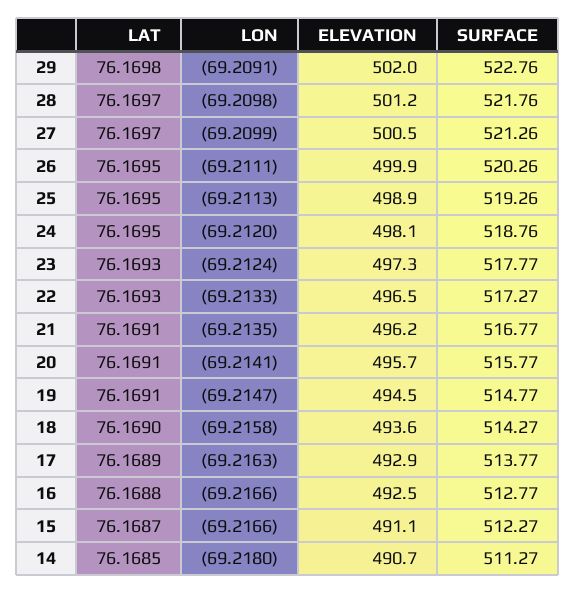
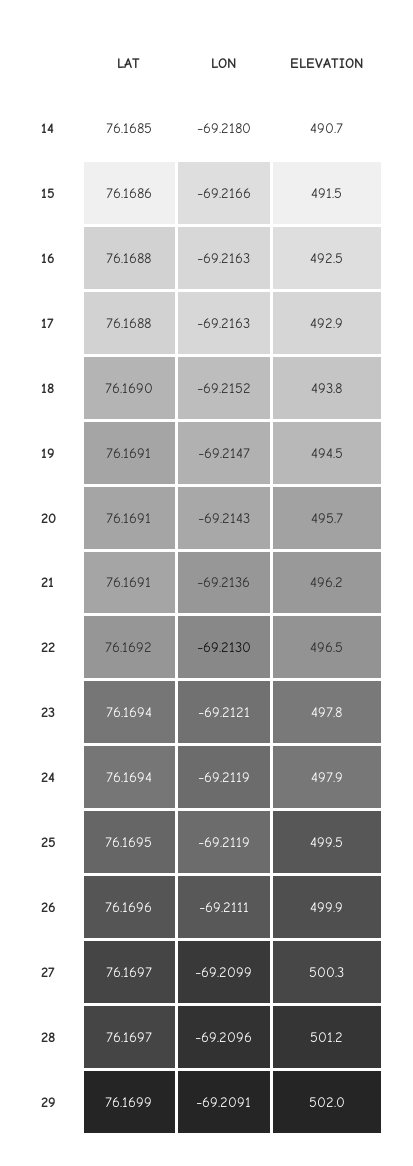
LAT, 29: 76.1698 -> 76.1699
SURFACE, 29: 522.76 -> none
LON, 28: -69.2098 -> -69.2096
SURFACE, 28: 521.76 -> none
ELEVATION, 27: 500.5 -> 500.3
SURFACE, 27: 521.26 -> none
LAT, 26: 76.1695 -> 76.1696
SURFACE, 26: 520.26 -> none
LON, 25: -69.2113 -> -69.2119
ELEVATION, 25: 498.9 -> 499.5
SURFACE, 25: 519.26 -> none
LAT, 24: 76.1695 -> 76.1694
LON, 24: -69.212 -> -69.2119
ELEVATION, 24: 498.1 -> 497.9
SURFACE, 24: 518.76 -> none
LAT, 23: 76.1693 -> 76.1694
LON, 23: -69.2124 -> -69.2121
ELEVATION, 23: 497.3 -> 497.8
SURFACE, 23: 517.77 -> none
LAT, 22: 76.1693 -> 76.1692
LON, 22: -69.2133 -> -69.213
SURFACE, 22: 517.27 -> none
LON, 21: -69.2135 -> -69.2136
SURFACE, 21: 516.77 -> none
LON, 20: -69.2141 -> -69.2143
SURFACE, 20: 515.77 -> none
SURFACE, 19: 514.77 -> none
LON, 18: -69.2158 -> -69.2152
ELEVATION, 18: 493.6 -> 493.8
SURFACE, 18: 514.27 -> none
LAT, 17: 76.1689 -> 76.1688
SURFACE, 17: 513.77 -> none
LON, 16: -69.2166 -> -69.2163
SURFACE, 16: 512.77 -> none
LAT, 15: 76.1687 -> 76.1686
ELEVATION, 15: 491.1 -> 491.5
SURFACE, 15: 512.27 -> none
SURFACE, 14: 511.27 -> none

